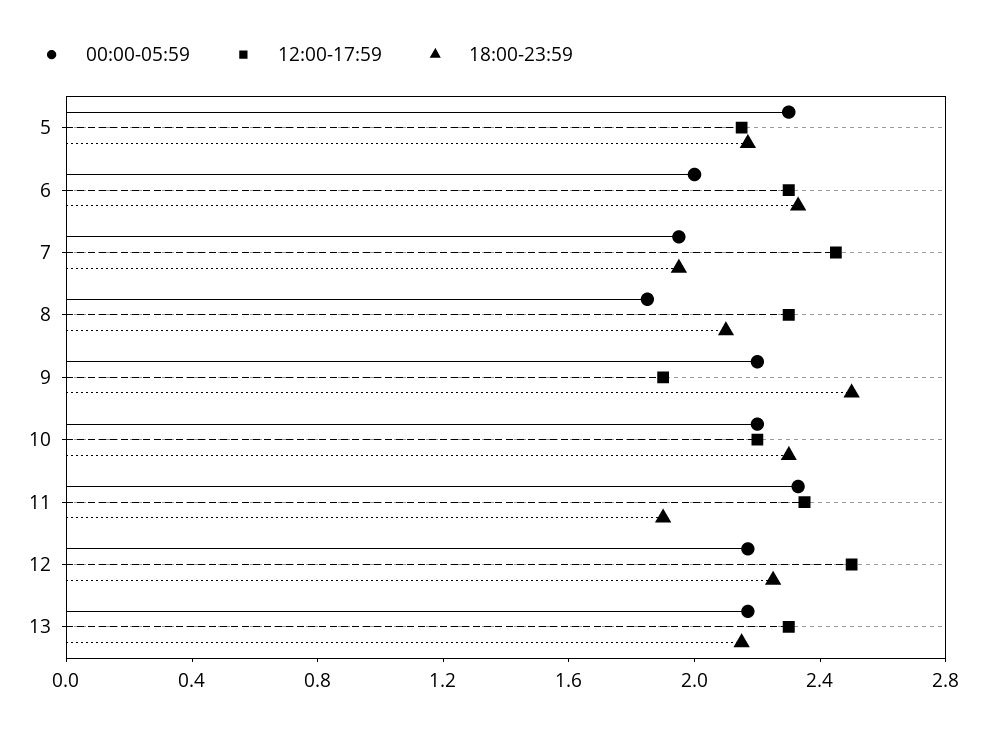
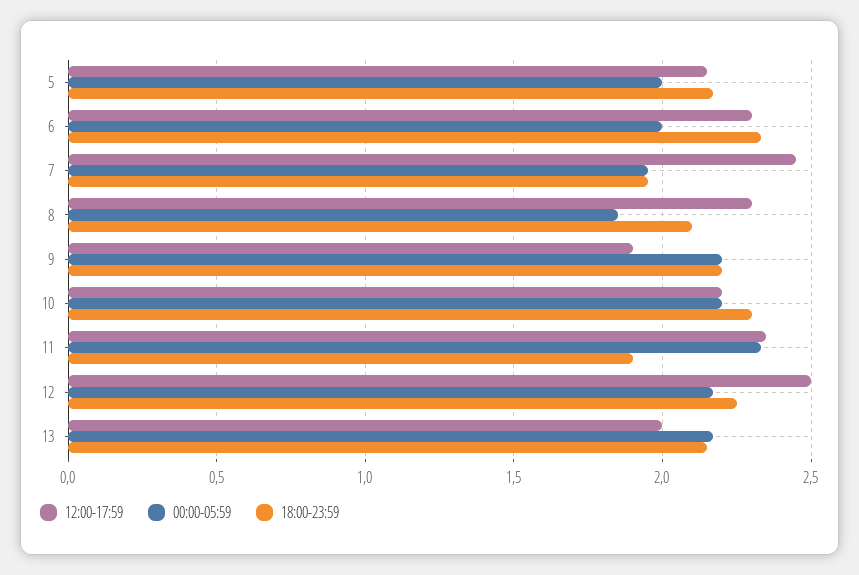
00:00-05:59, 5: 2.3 -> 2
18:00-23:59, 9: 2.5 -> 2.2
12:00-17:59, 13: 2.3 -> 2

